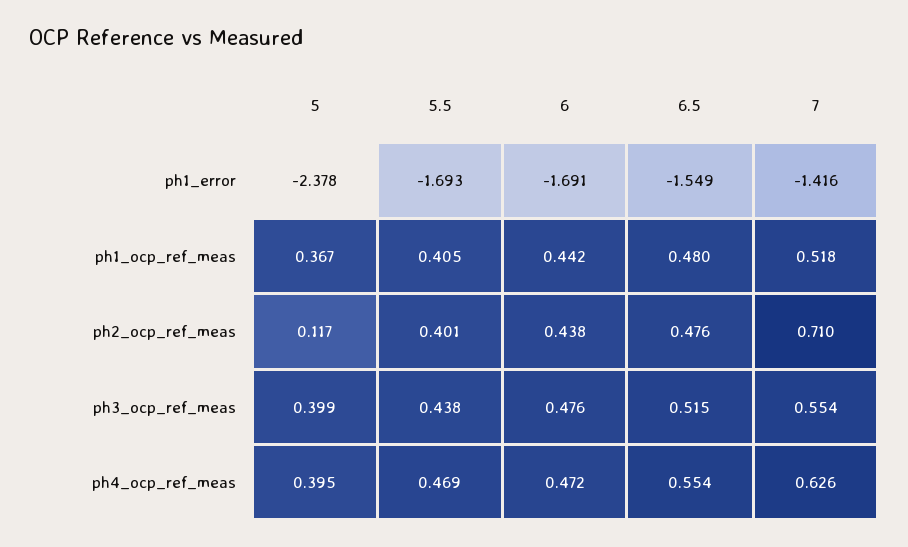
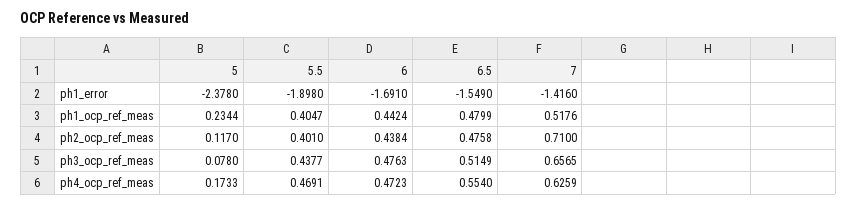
5.5, ph1_error: -1.693 -> -1.898
5, ph1_ocp_ref_meas: 0.367 -> 0.2344
5, ph3_ocp_ref_meas: 0.399 -> 0.078
7, ph3_ocp_ref_meas: 0.554 -> 0.6565
5, ph4_ocp_ref_meas: 0.395 -> 0.1733

